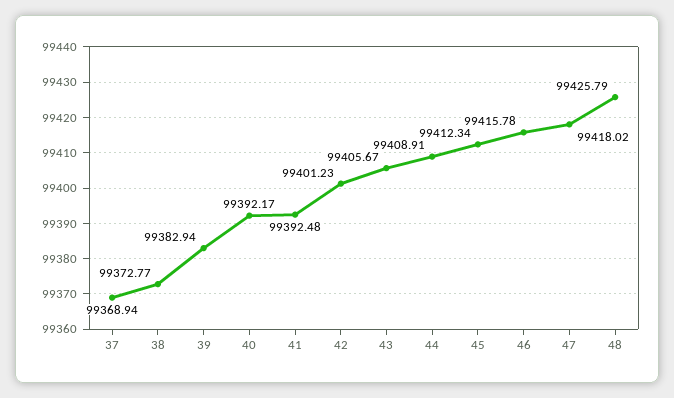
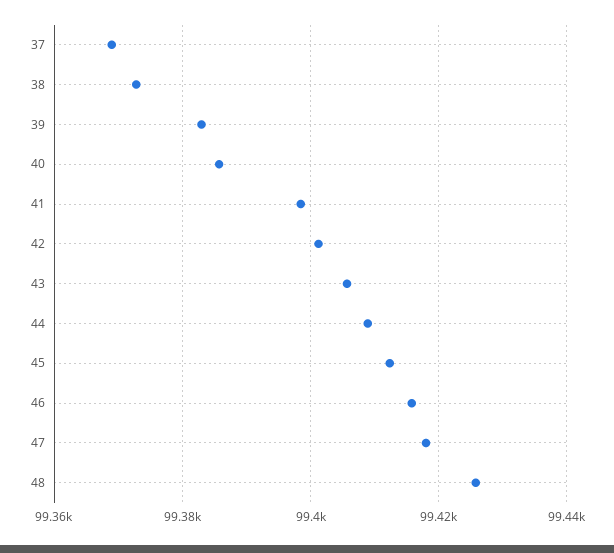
40: 99392.17 -> 99386
41: 99392.48 -> 99398

